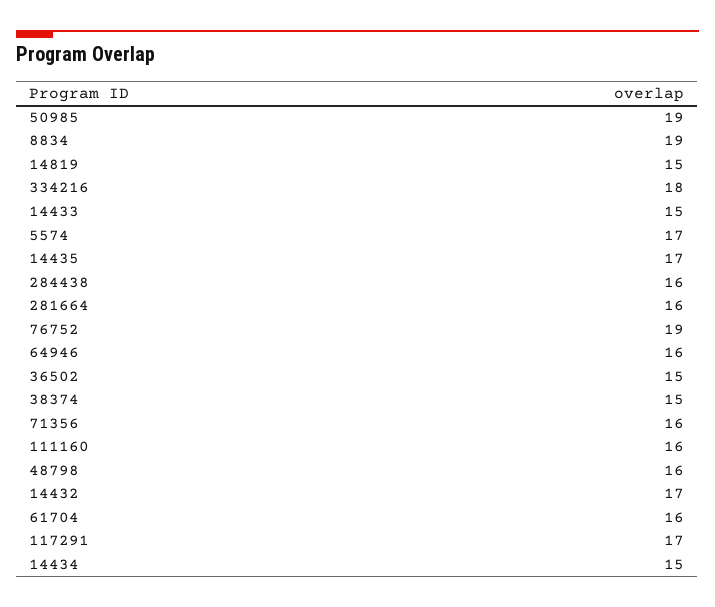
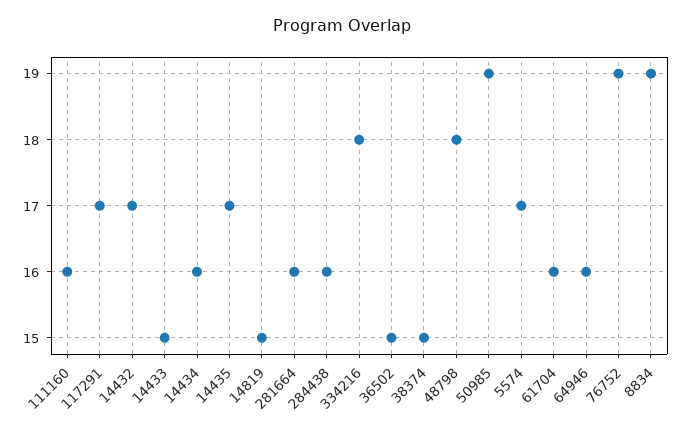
71356: 16 -> none
48798: 16 -> 18
14434: 15 -> 16

